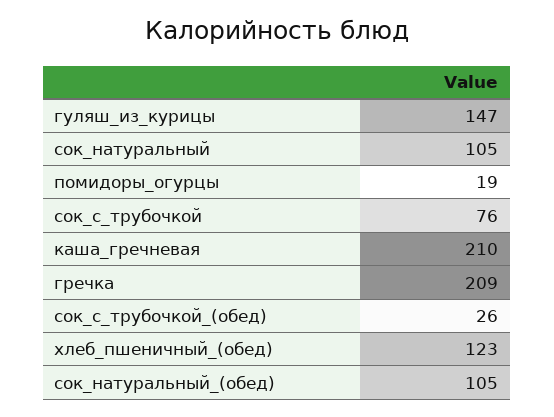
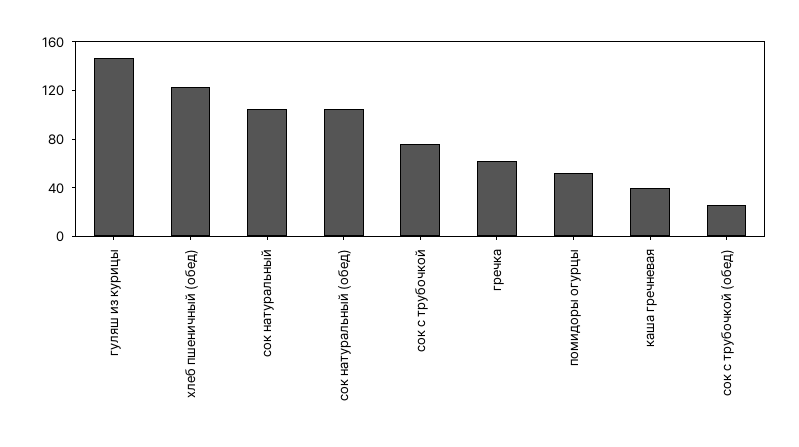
помидоры_огурцы: 19 -> 50
каша_гречневая: 210 -> 40
гречка: 209 -> 60

